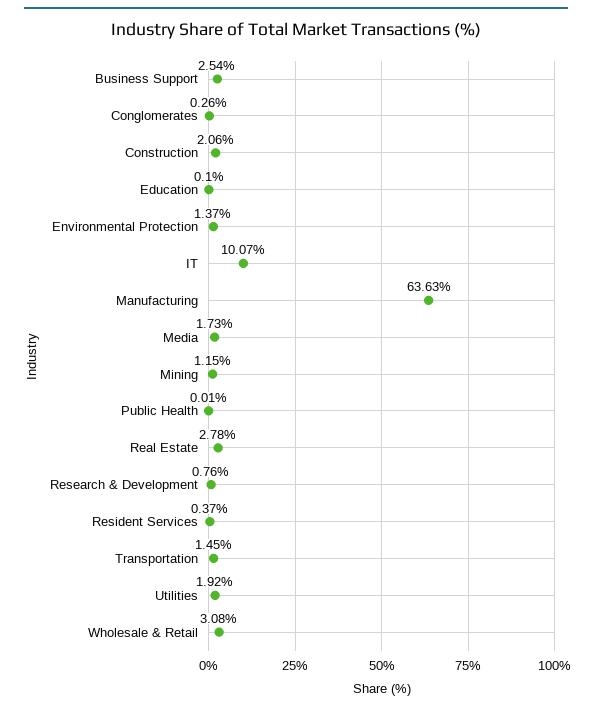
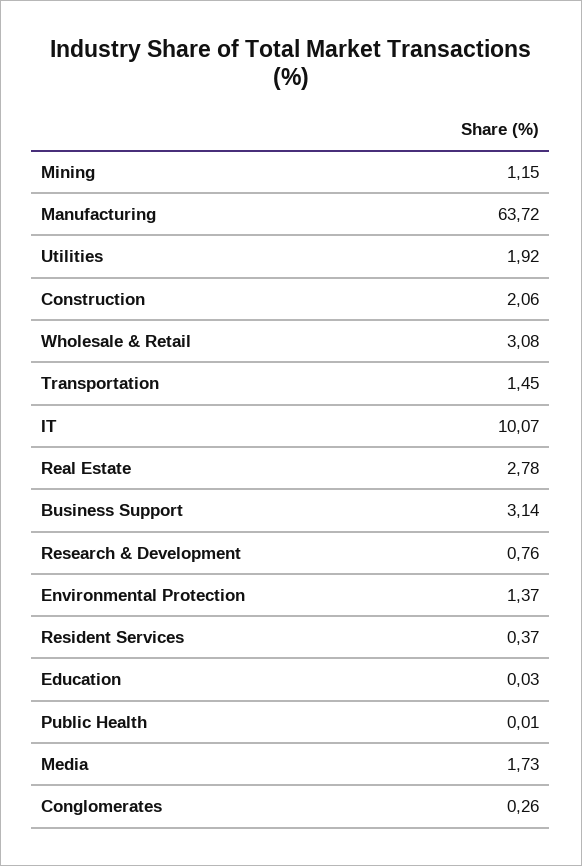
Business Support: 2.54 -> 3.14
Education: 0.1 -> 0.03
Manufacturing: 63.63 -> 63.72

